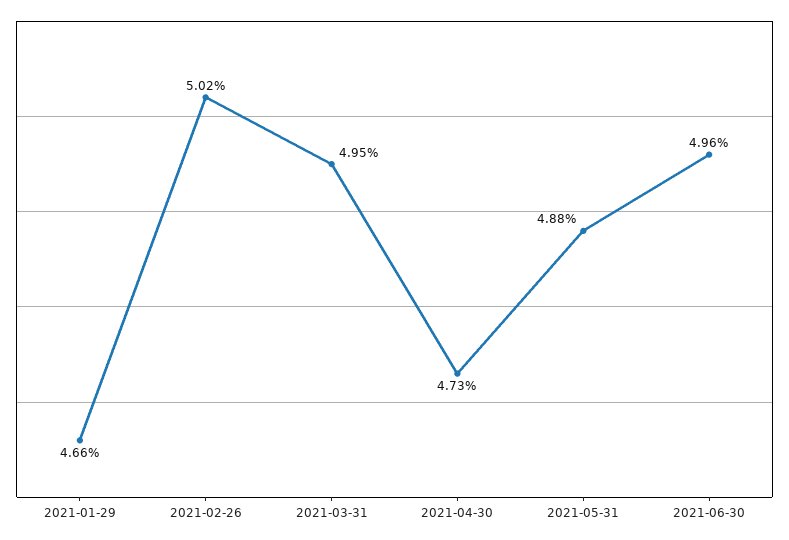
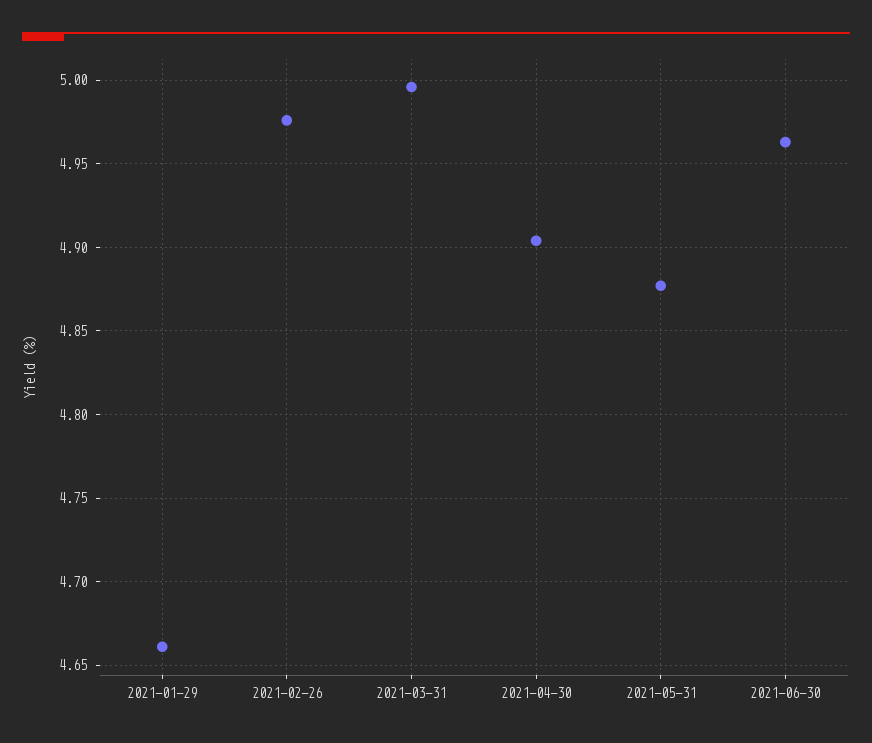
2021-02-26: 5.02 -> 4.975
2021-03-31: 4.95 -> 4.995
2021-04-30: 4.73 -> 4.905

